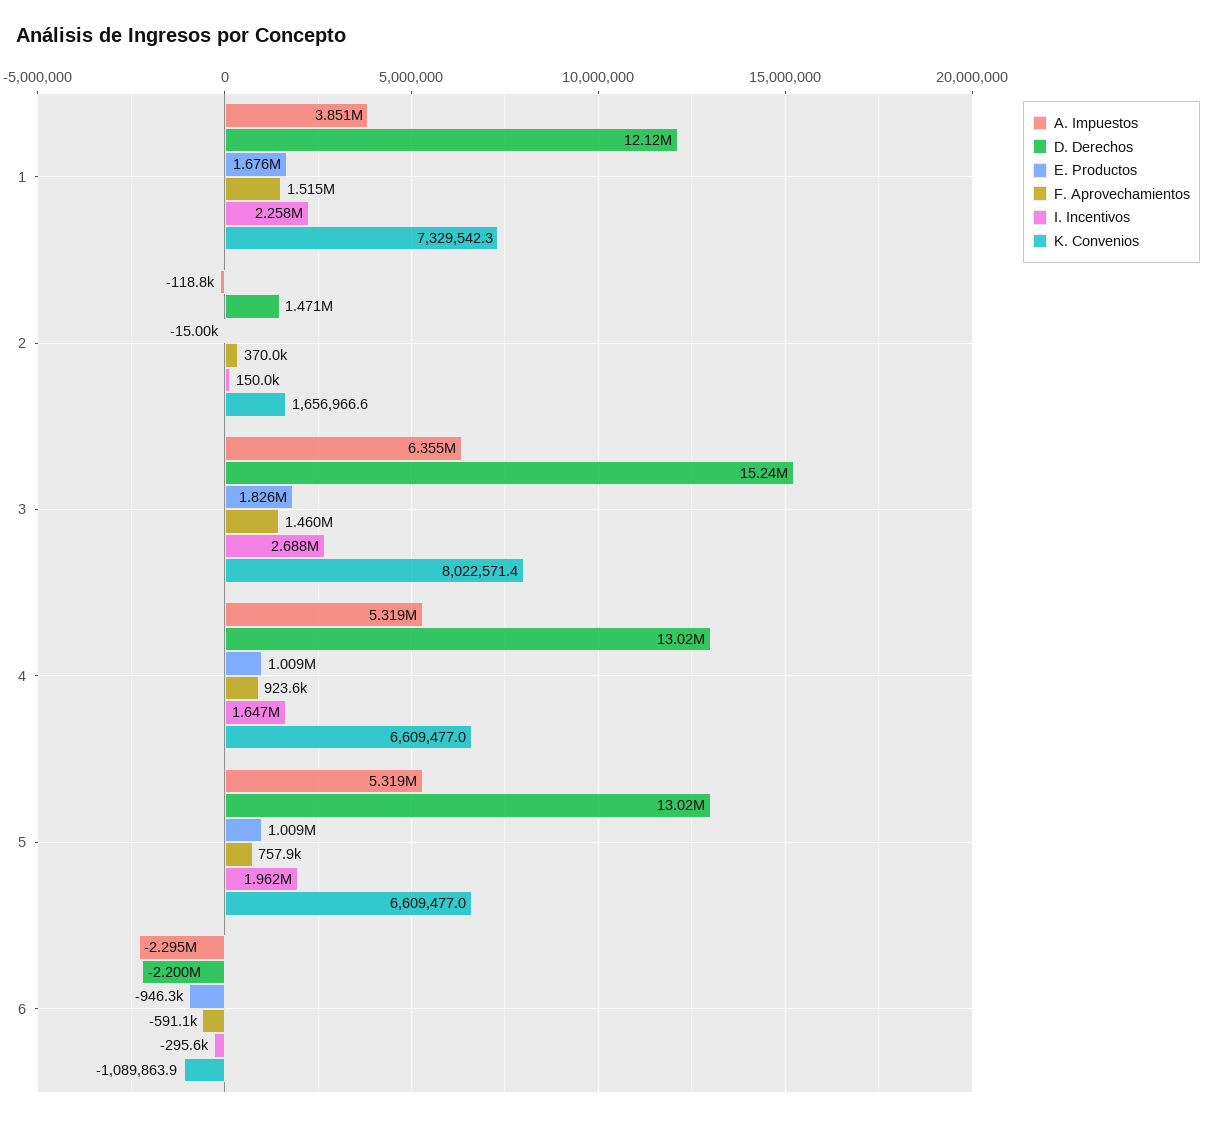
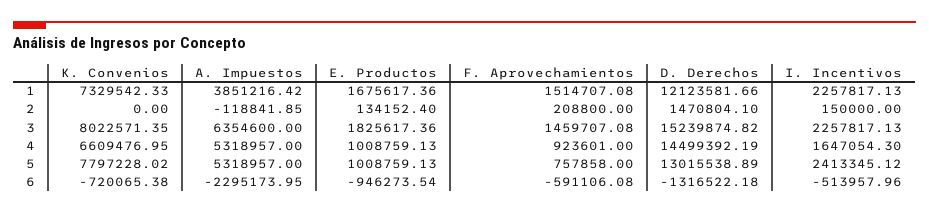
E. Productos, 2: -15000 -> 134152.4
F. Aprovechamientos, 2: 370000 -> 208800
K. Convenios, 2: 1656966.6 -> 0
I. Incentivos, 3: 2688000 -> 2257817.13
D. Derechos, 4: 13020000 -> 14499392.19
I. Incentivos, 5: 1962000 -> 2413345.12
K. Convenios, 5: 6609477 -> 7797228.02
D. Derechos, 6: -2200000 -> -1316522.18
I. Incentivos, 6: -295600 -> -513957.96
K. Convenios, 6: -1089863.9 -> -720065.38

